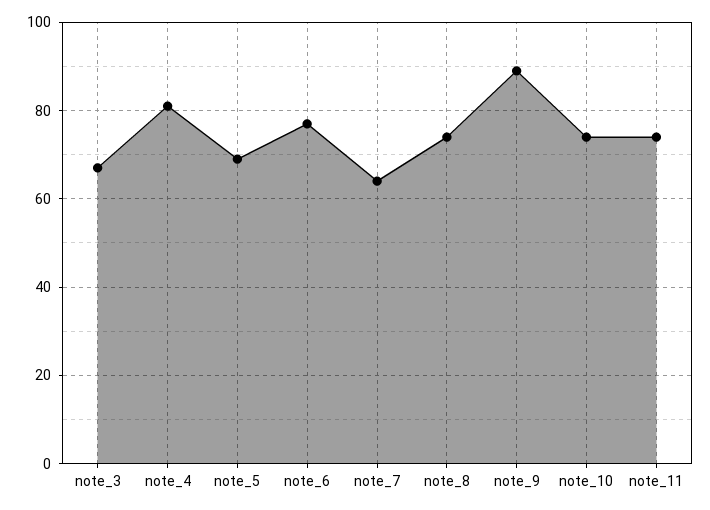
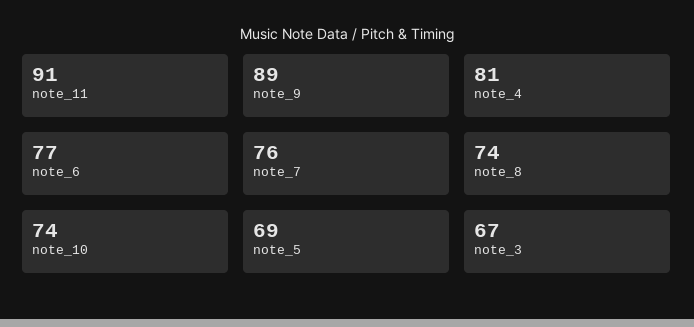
note_7: 65 -> 76
note_11: 75 -> 91

